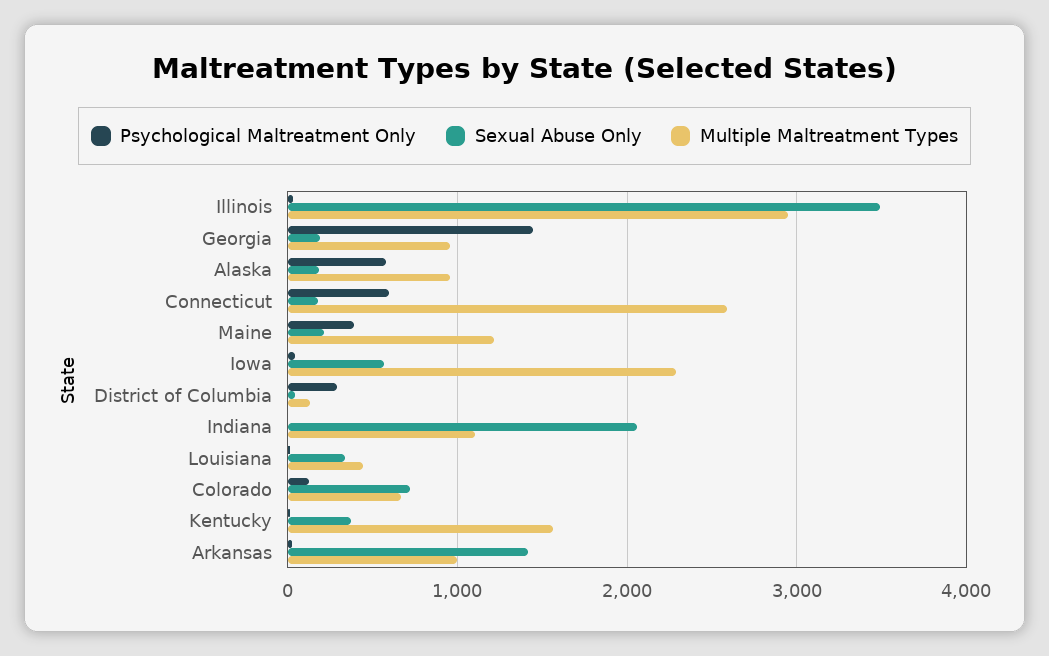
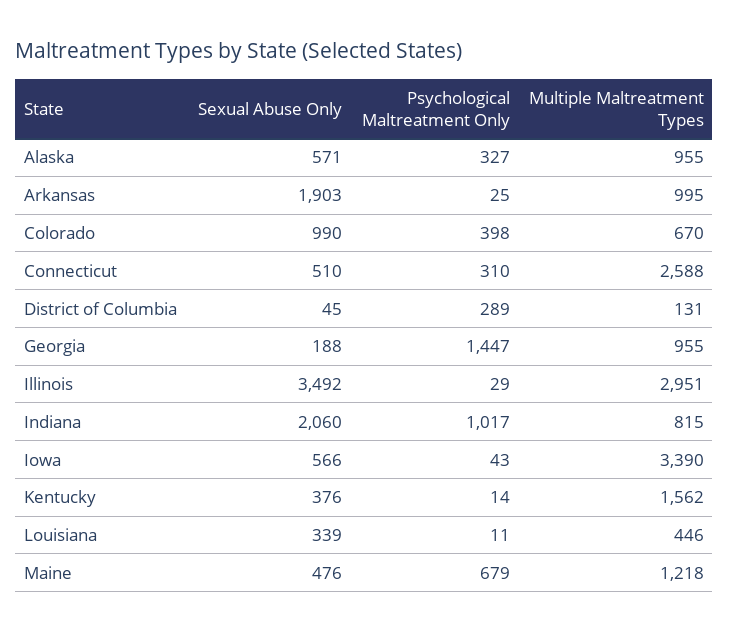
Psychological Maltreatment Only, Alaska: 600 -> 327
Sexual Abuse Only, Alaska: 200 -> 571
Psychological Maltreatment Only, Connecticut: 600 -> 310
Sexual Abuse Only, Connecticut: 200 -> 510
Psychological Maltreatment Only, Maine: 400 -> 679
Sexual Abuse Only, Maine: 200 -> 476
Multiple Maltreatment Types, Iowa: 2300 -> 3390
Psychological Maltreatment Only, Indiana: 0 -> 1017
Multiple Maltreatment Types, Indiana: 1100 -> 815
Psychological Maltreatment Only, Colorado: 100 -> 398
Sexual Abuse Only, Colorado: 700 -> 990
Sexual Abuse Only, Arkansas: 1400 -> 1903

